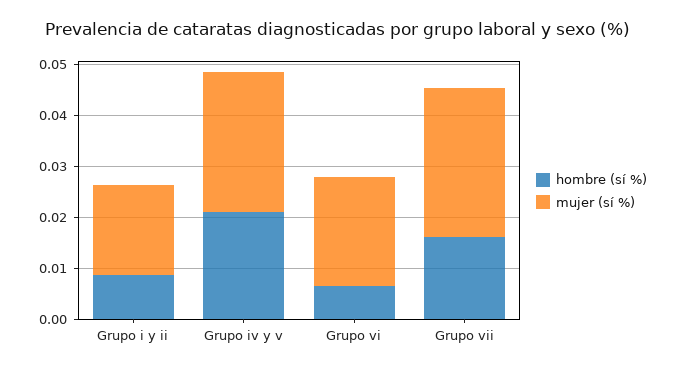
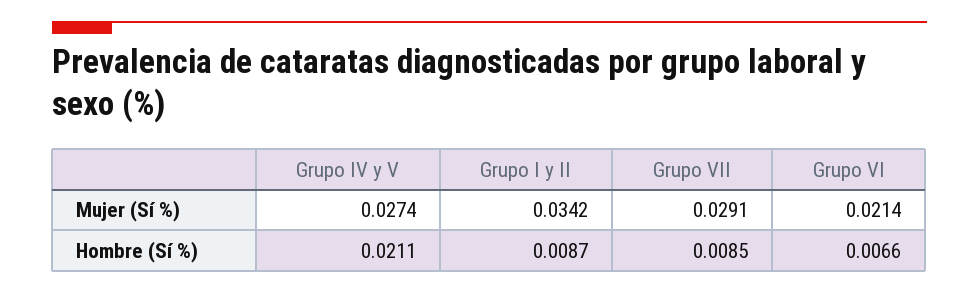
mujer (sí %), Grupo i y ii: 0.018 -> 0.0342
hombre (sí %), Grupo vii: 0.016 -> 0.0085

